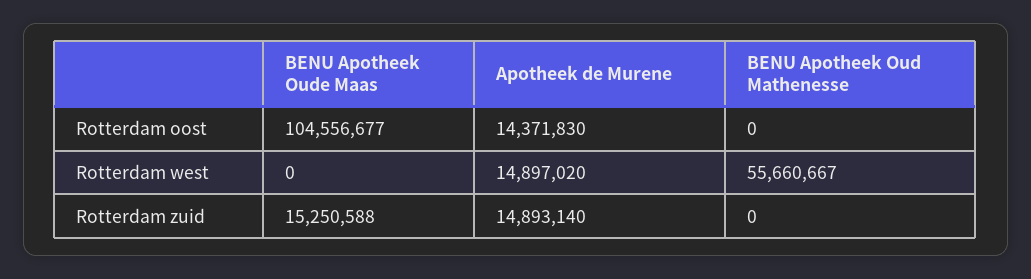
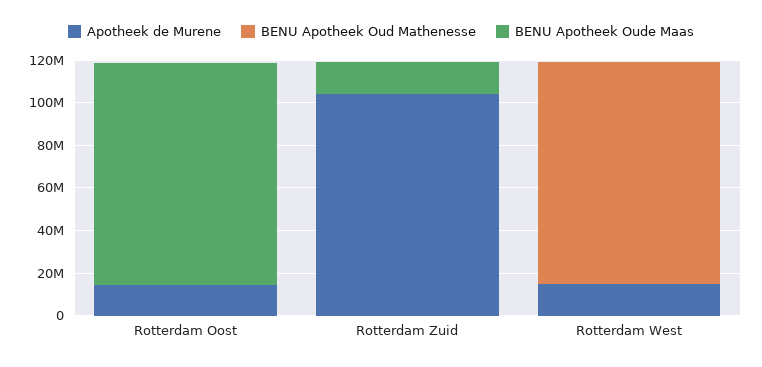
BENU Apotheek Oud Mathenesse, Rotterdam west: 55660667 -> 105000000
Apotheek de Murene, Rotterdam zuid: 14893140 -> 105000000

